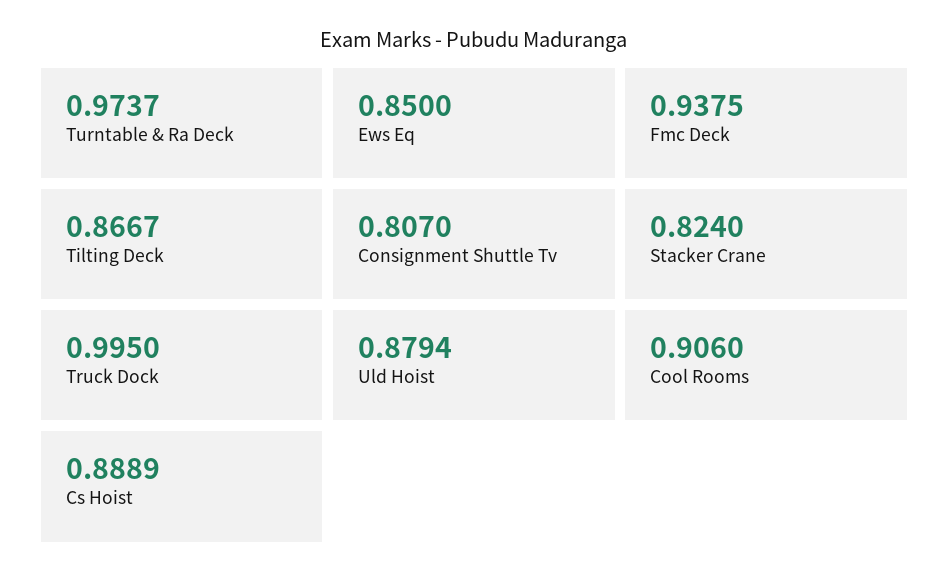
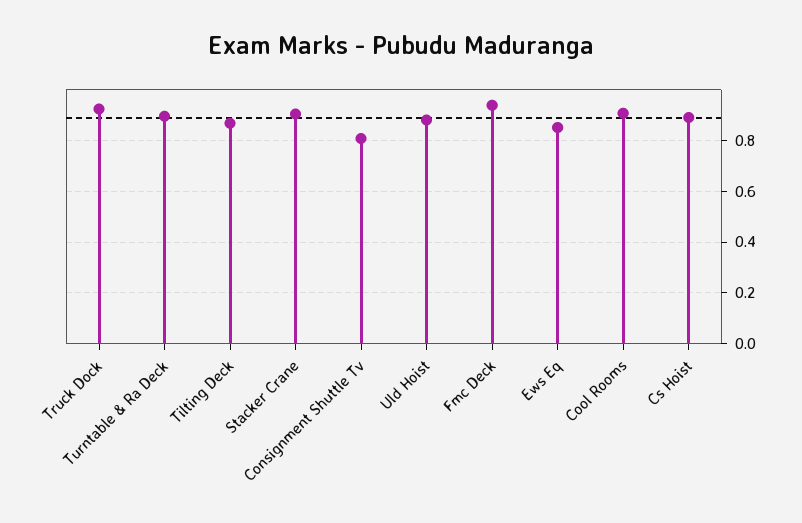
Turntable & Ra Deck: 0.9737 -> 0.9
Stacker Crane: 0.824 -> 0.9
Truck Dock: 0.995 -> 0.925

